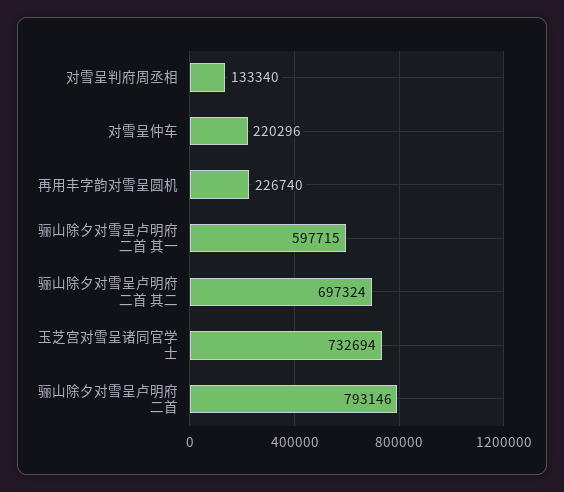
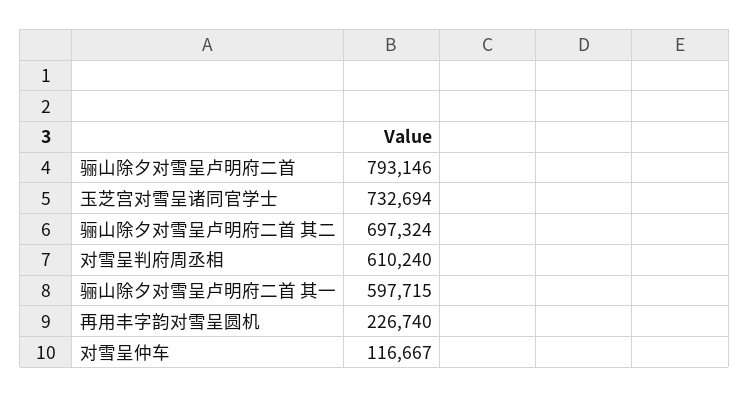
对雪呈判府周丞相: 133340 -> 610240
对雪呈仲车: 220296 -> 116667

